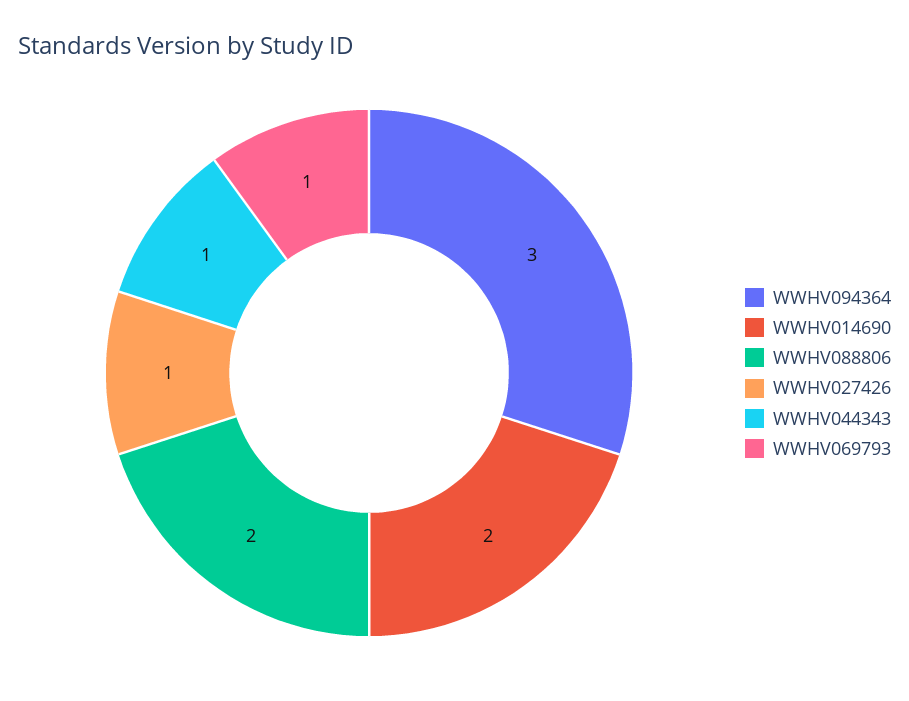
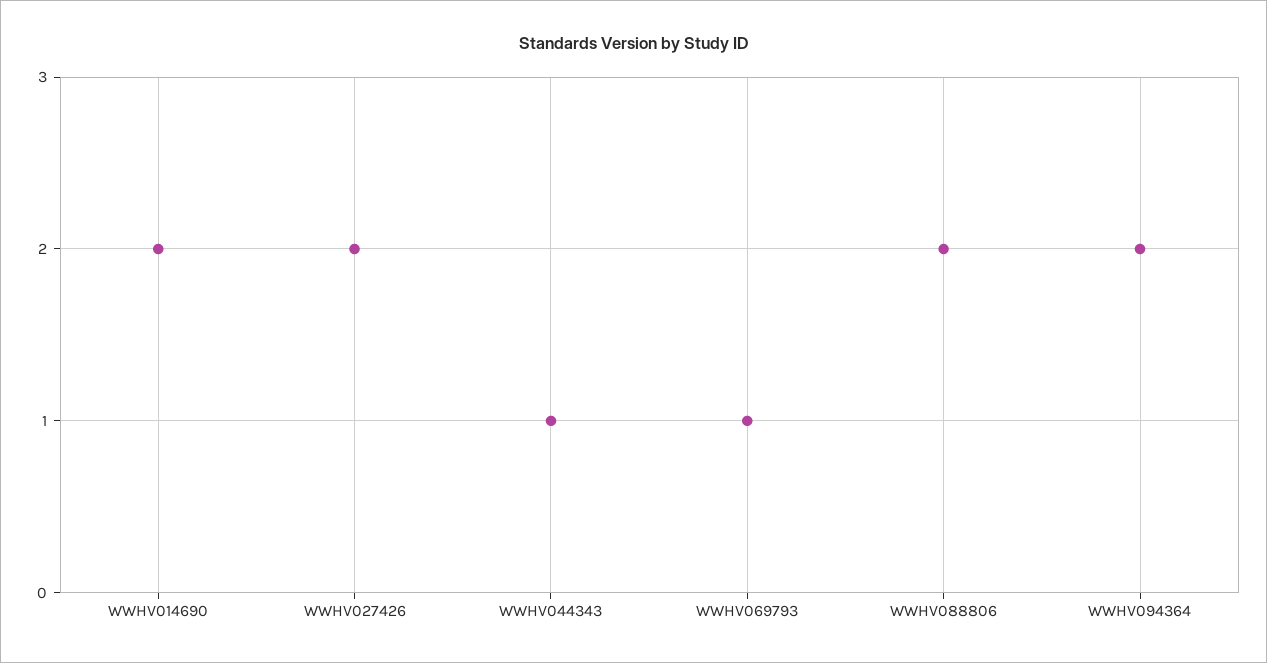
WWHV094364: 3 -> 2
WWHV027426: 1 -> 2

